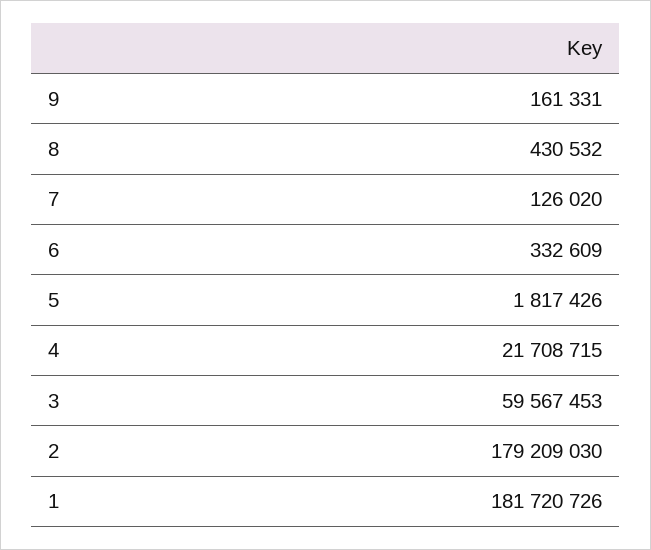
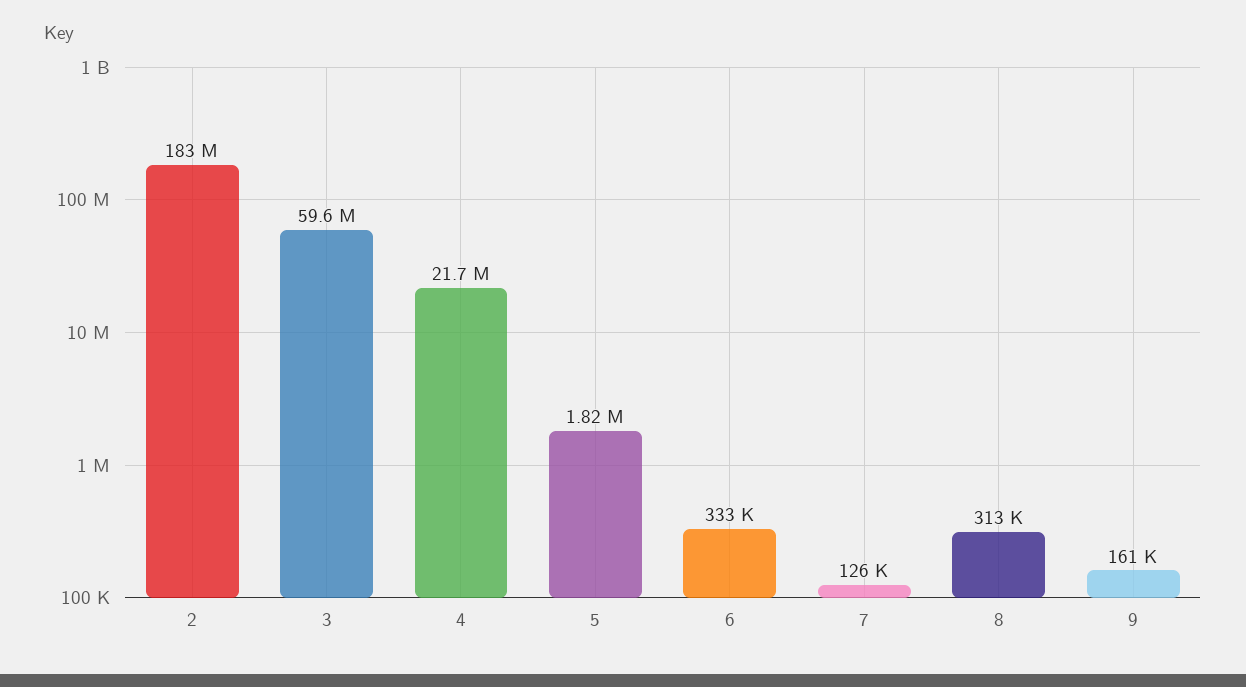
8: 430532 -> 313000
2: 179209030 -> 183000000
1: 181720726 -> none

